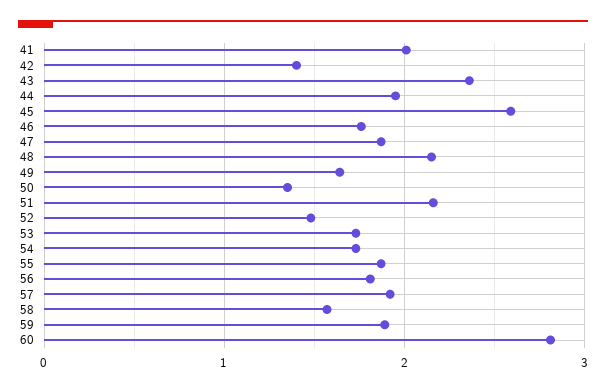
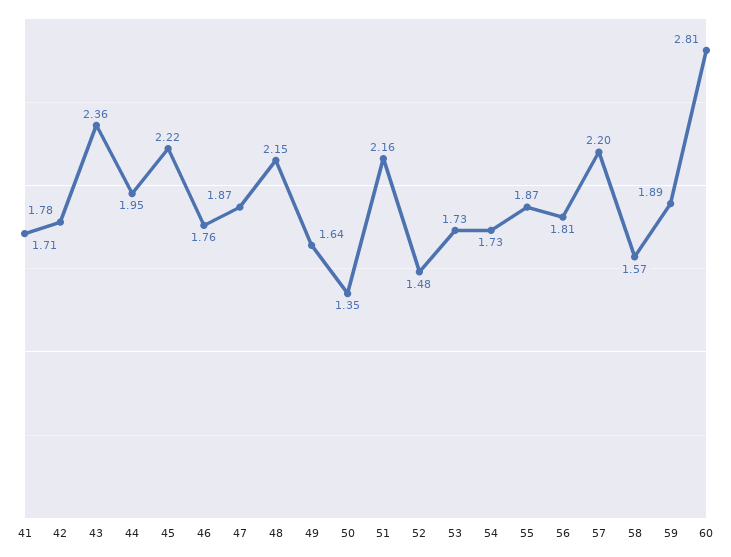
41: 2 -> 1.71
42: 1.4 -> 1.78
45: 2.6 -> 2.22
57: 1.9 -> 2.2

